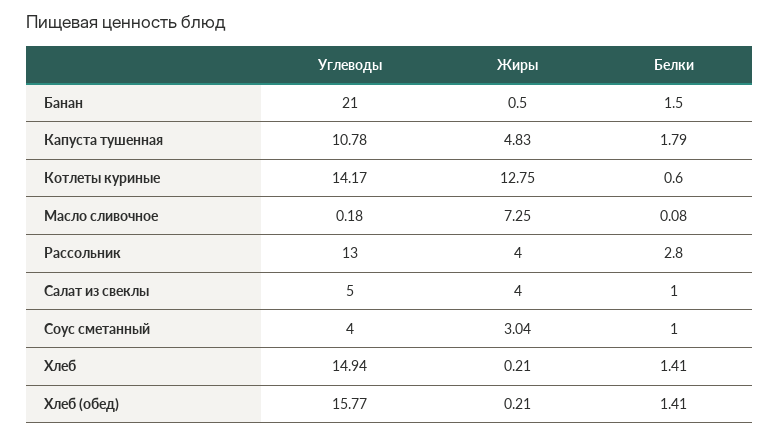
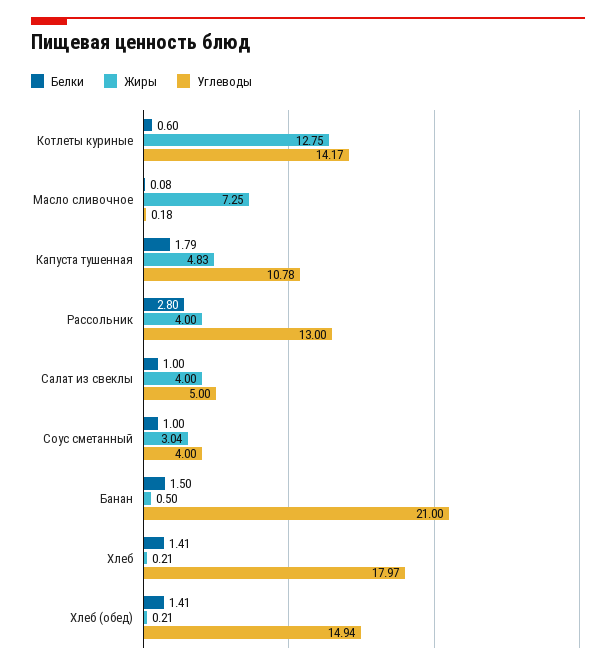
Углеводы, Хлеб: 14.94 -> 17.97
Углеводы, Хлеб (обед): 15.77 -> 14.94

